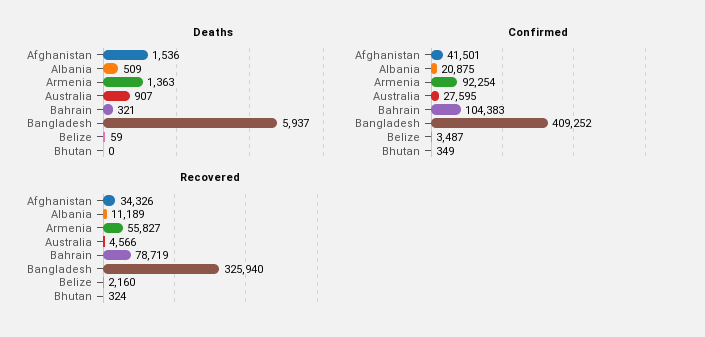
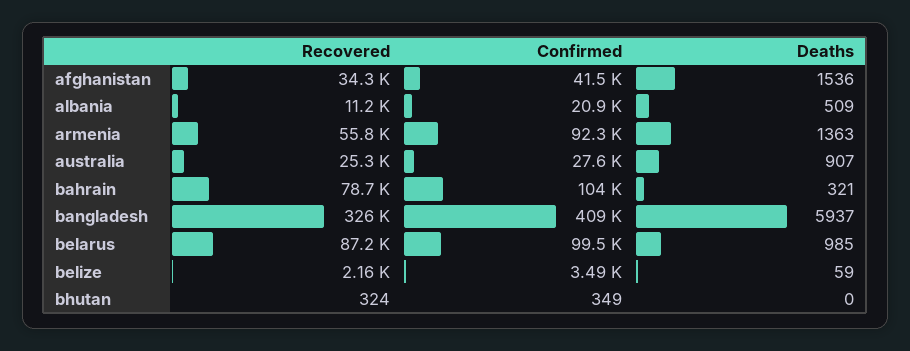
Recovered, Australia: 4566 -> 25300
Recovered, belarus: none -> 87200
Confirmed, belarus: none -> 99500
Deaths, belarus: none -> 985

